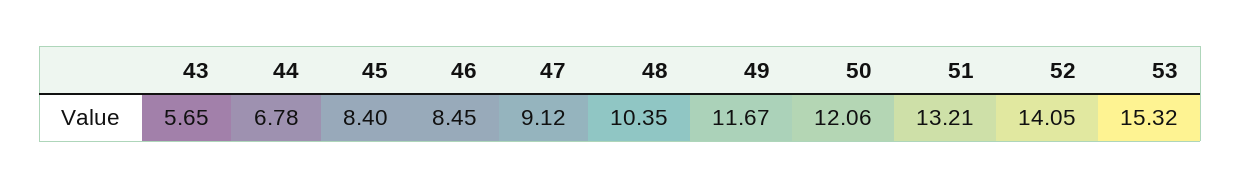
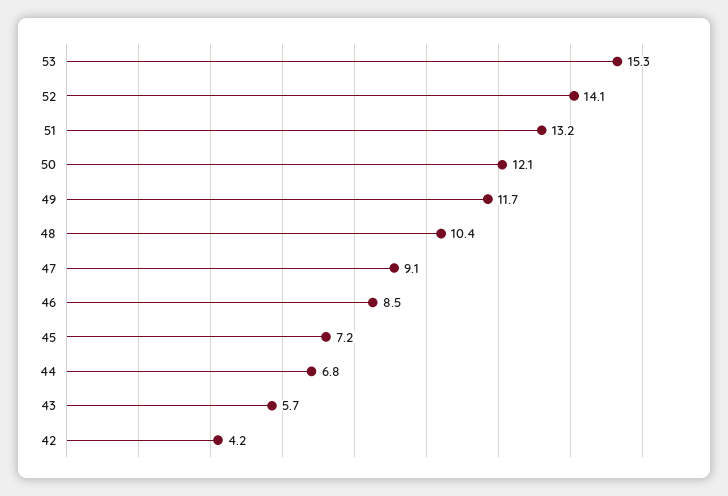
45: 8.4 -> 7.2
42: none -> 4.2

